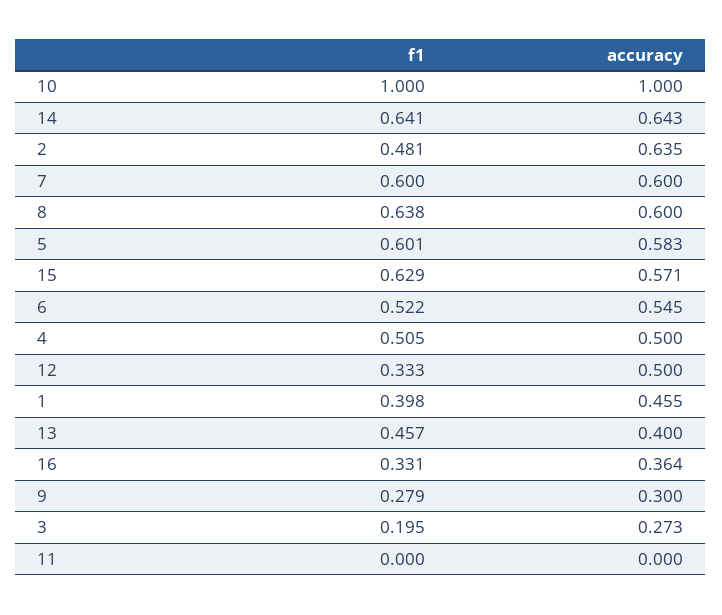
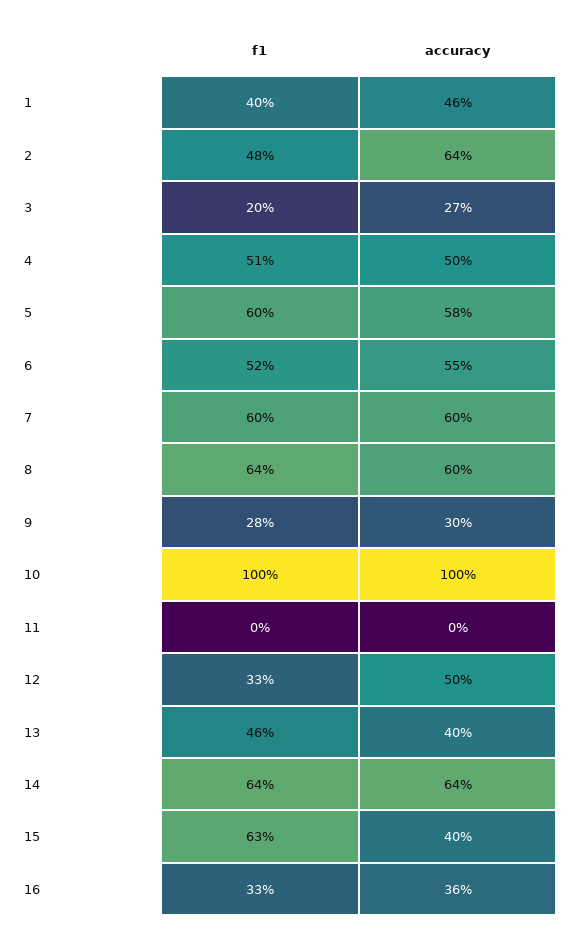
accuracy, 15: 0.571 -> 0.4

